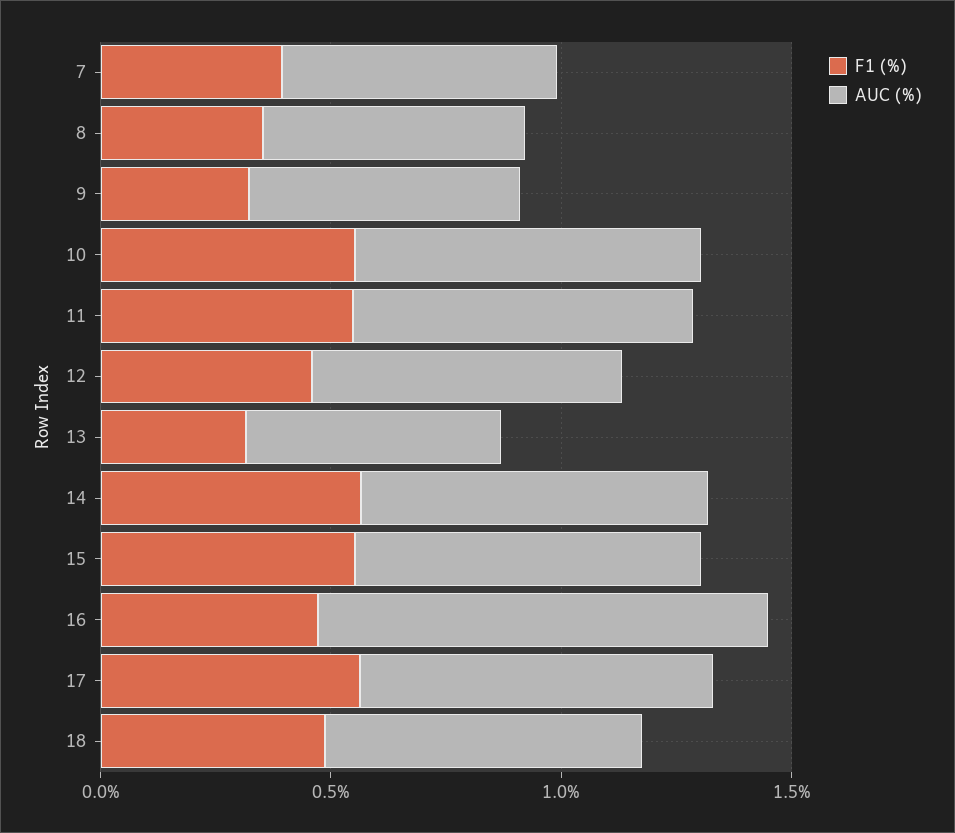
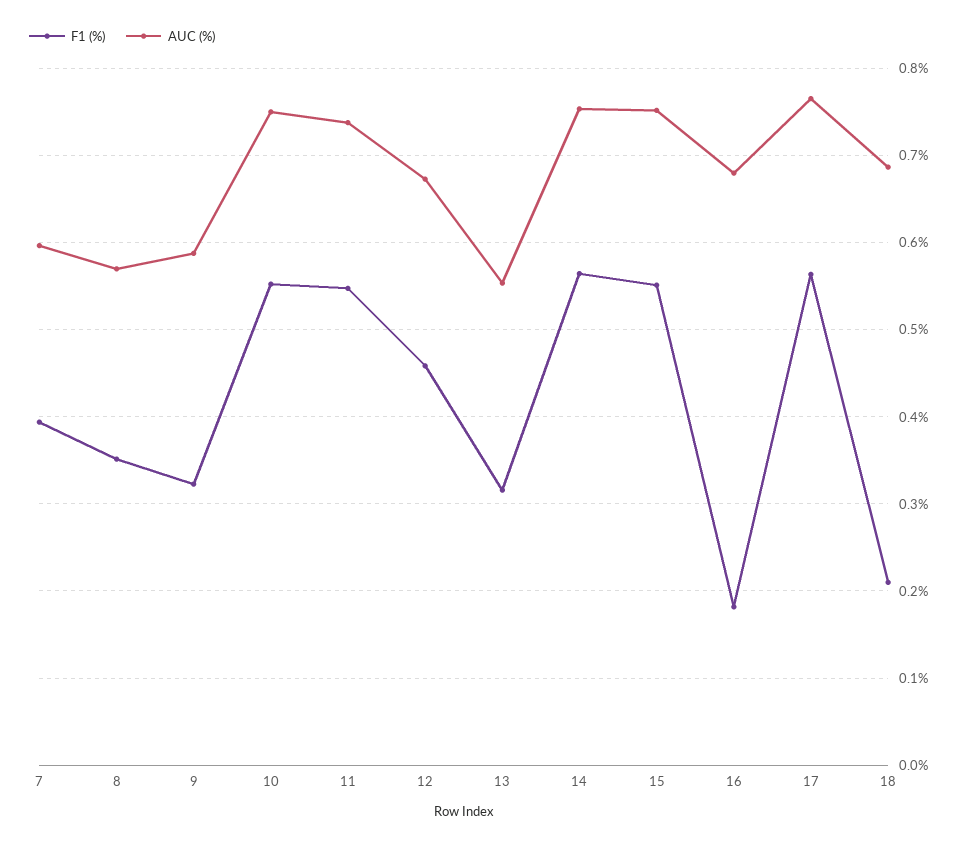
F1 (%), 16: 0.5 -> 0.18
AUC (%), 16: 1 -> 0.68
F1 (%), 18: 0.5 -> 0.21

